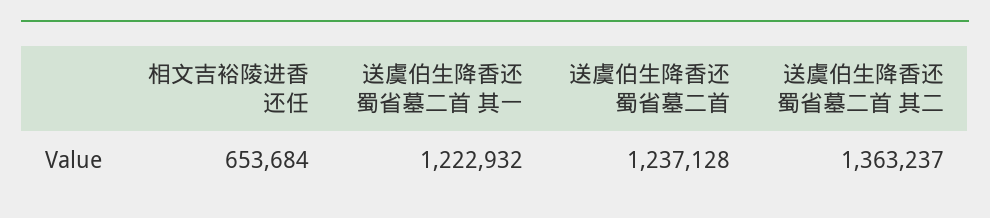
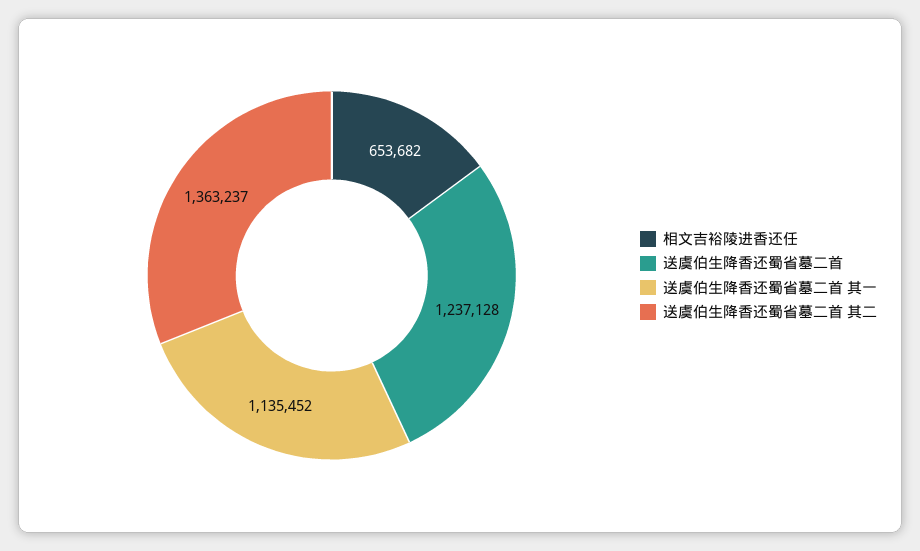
相文吉裕陵进香还任: 653684 -> 653682
送虞伯生降香还蜀省墓二首 其一: 1222932 -> 1135452

